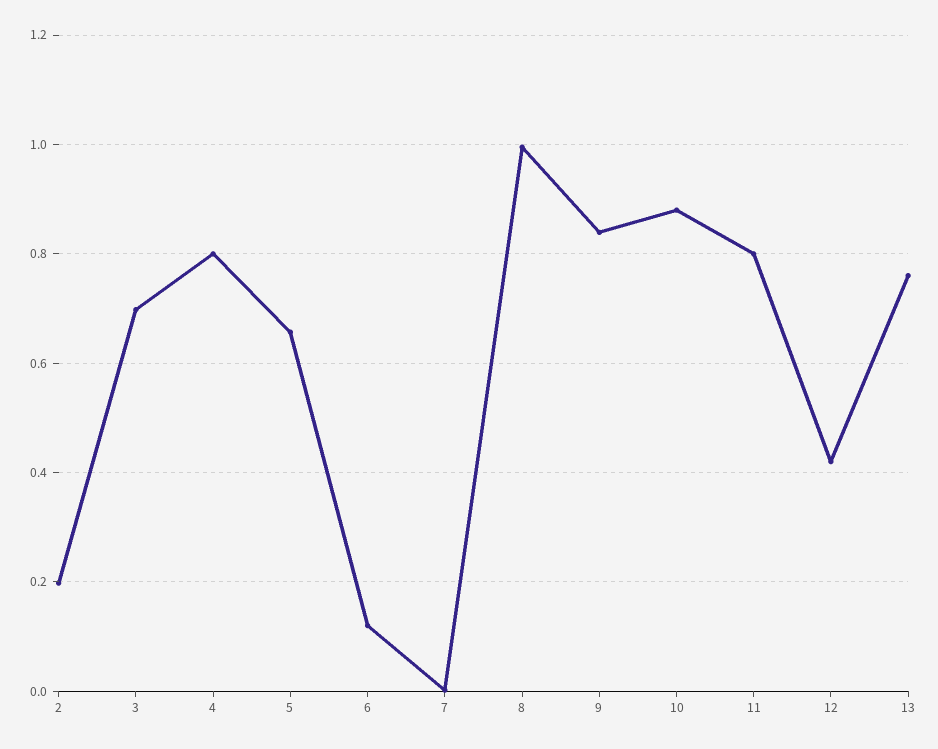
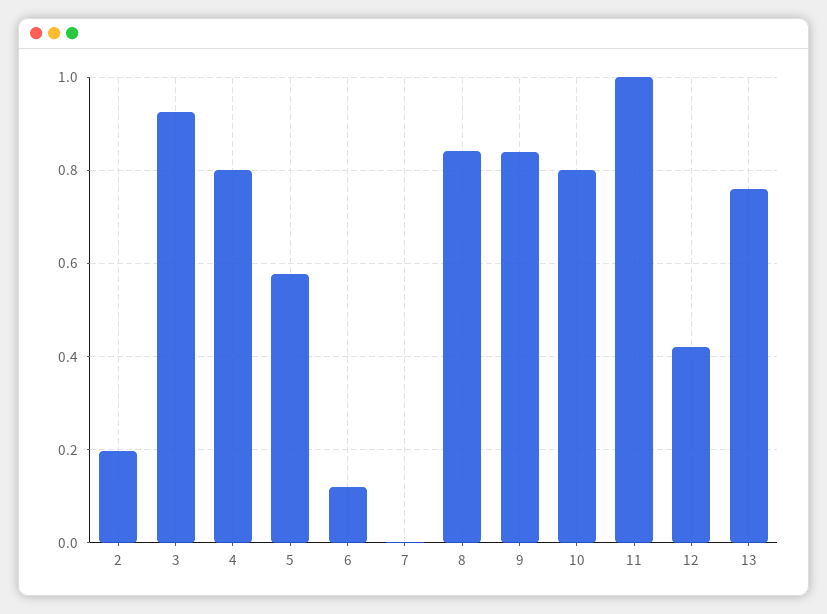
3: 0.7 -> 0.92
5: 0.66 -> 0.58
8: 1 -> 0.84
10: 0.88 -> 0.8
11: 0.8 -> 1

